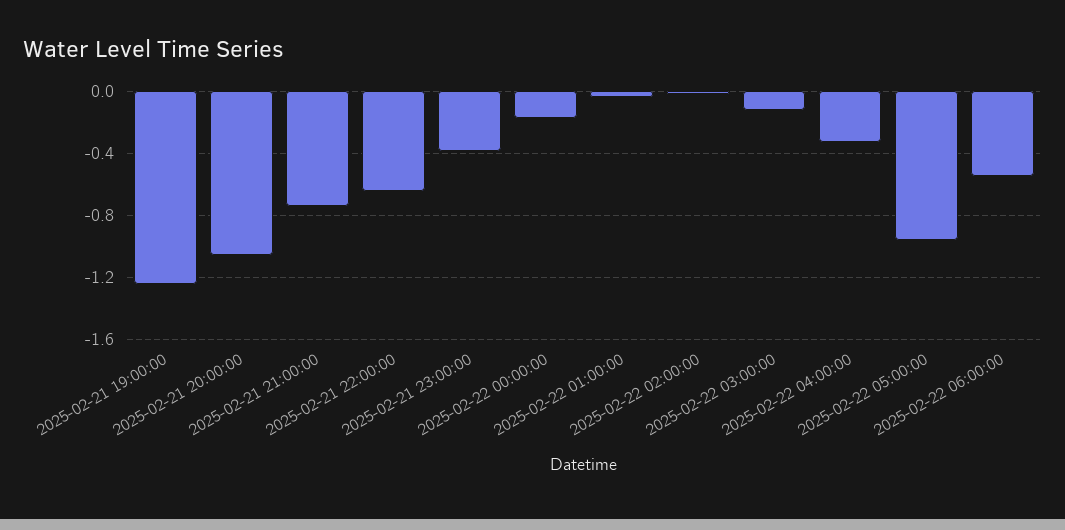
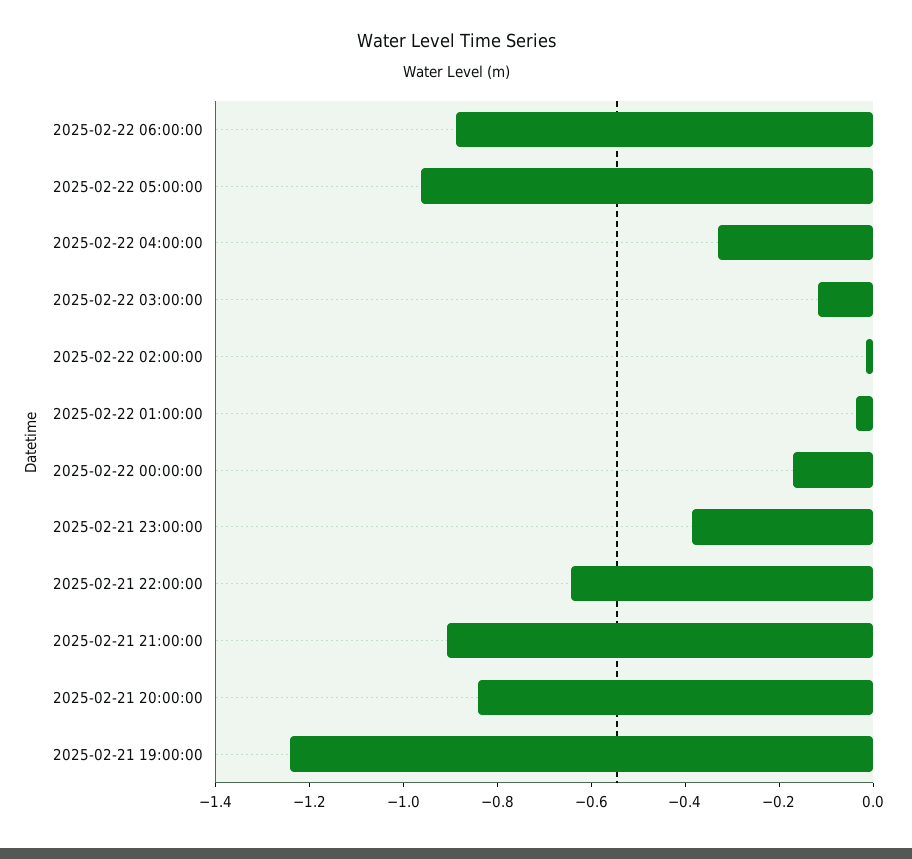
2025-02-21 20:00:00: -1.05 -> -0.85
2025-02-21 21:00:00: -0.75 -> -0.9
2025-02-22 06:00:00: -0.55 -> -0.9

